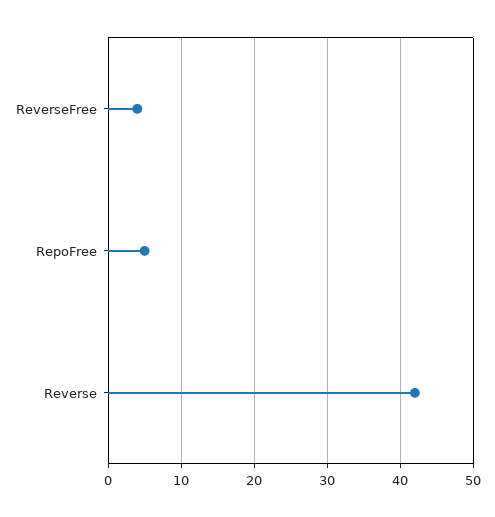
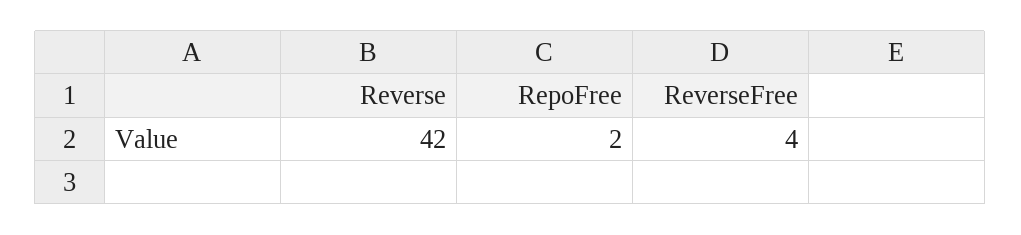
RepoFree: 5 -> 2

